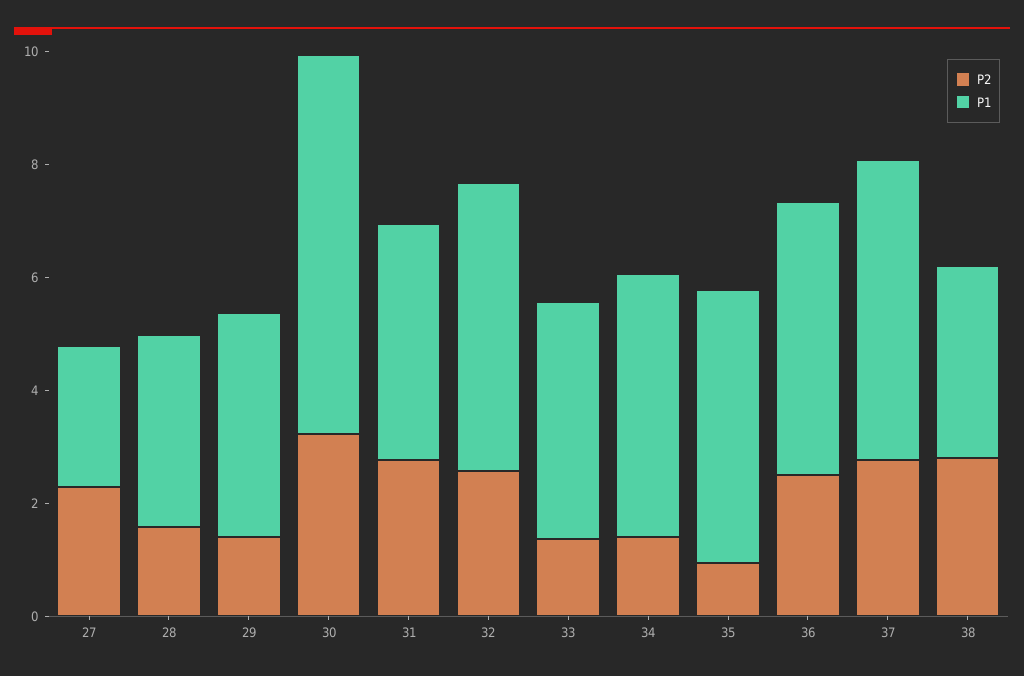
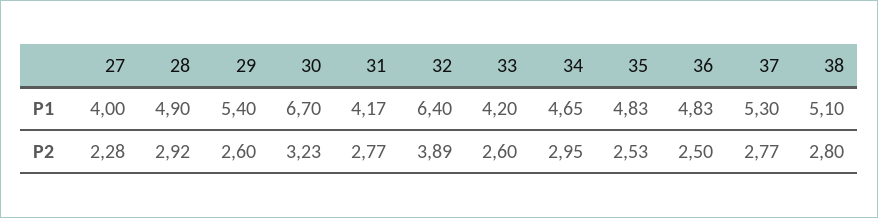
P1, 27: 2.5 -> 4
P2, 28: 1.5 -> 2.92
P1, 28: 3.5 -> 4.9
P2, 29: 1.5 -> 2.6
P1, 29: 4 -> 5.4
P2, 32: 2.5 -> 3.89
P1, 32: 5 -> 6.4
P2, 33: 1.5 -> 2.6
P2, 34: 1.5 -> 2.95
P2, 35: 1 -> 2.53
P1, 38: 3.5 -> 5.1

